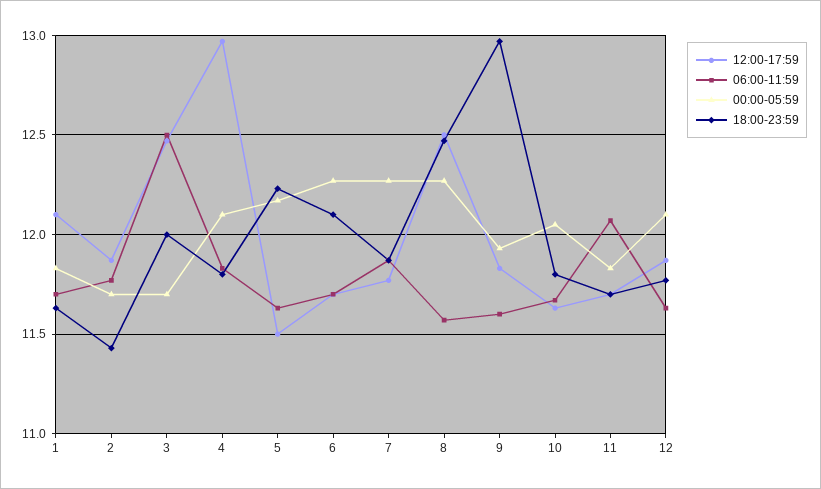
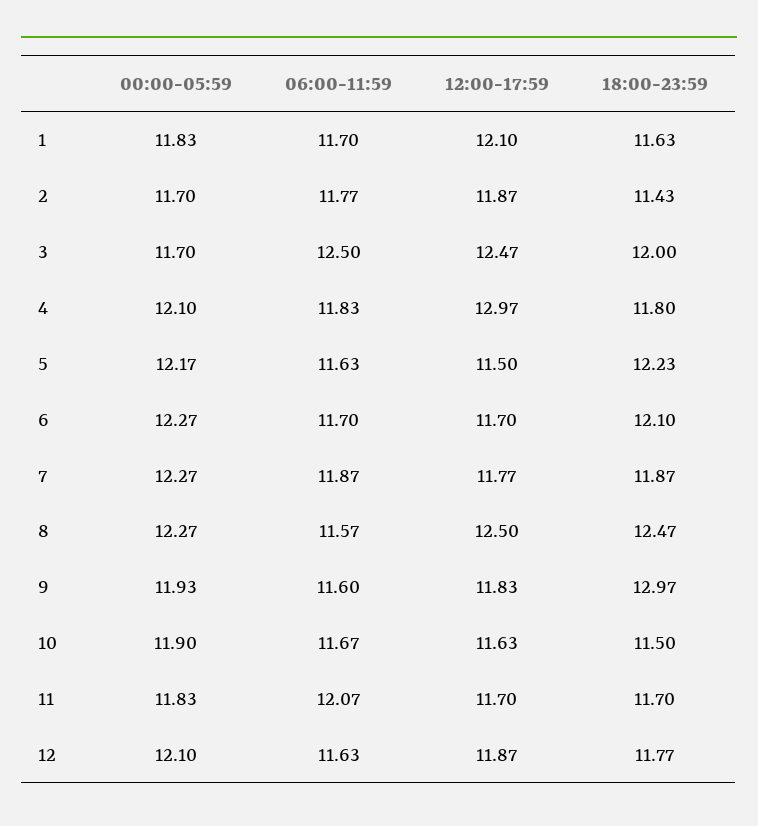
00:00-05:59, 10: 12.05 -> 11.9
18:00-23:59, 10: 11.8 -> 11.5

